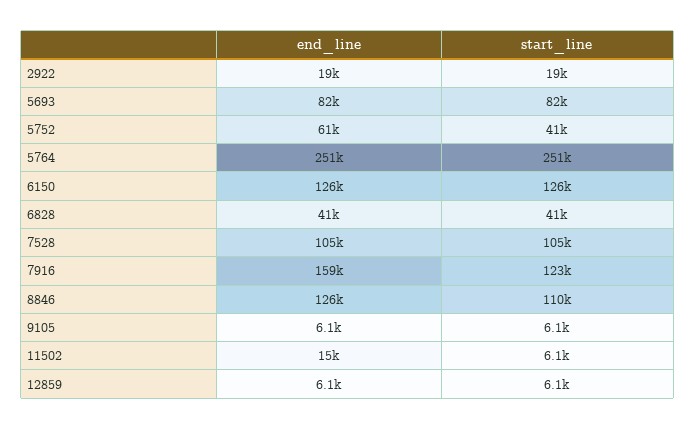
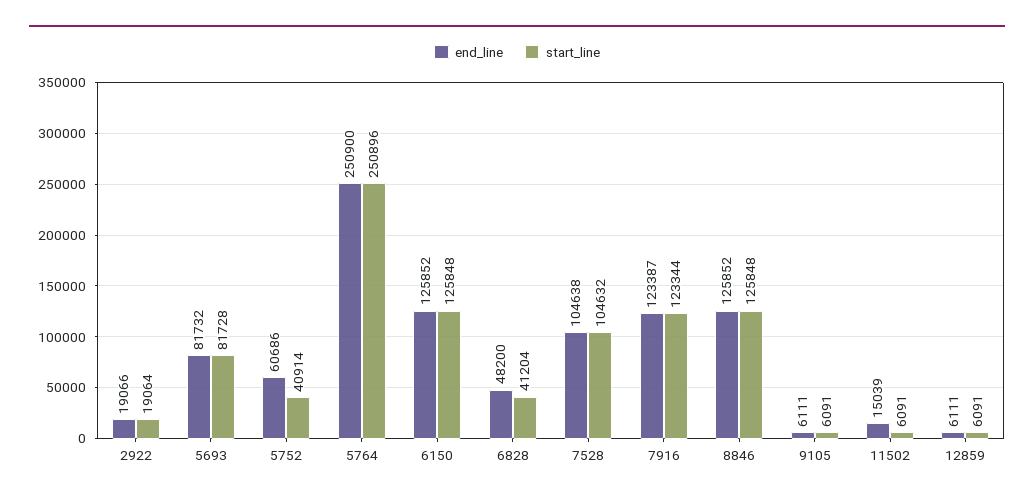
end_line, 6828: 41000 -> 48200
end_line, 7916: 159000 -> 123387
start_line, 8846: 110000 -> 125848

